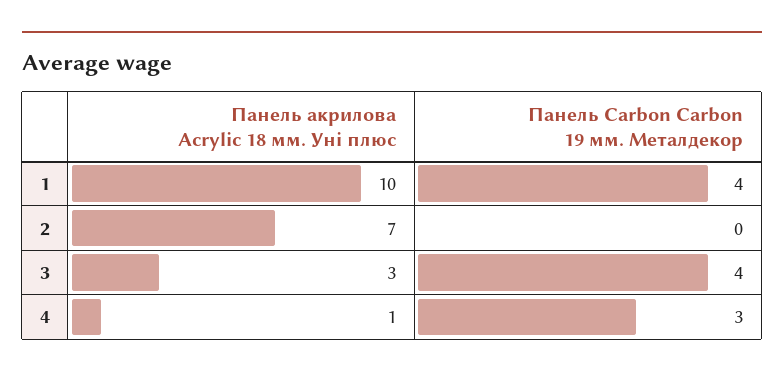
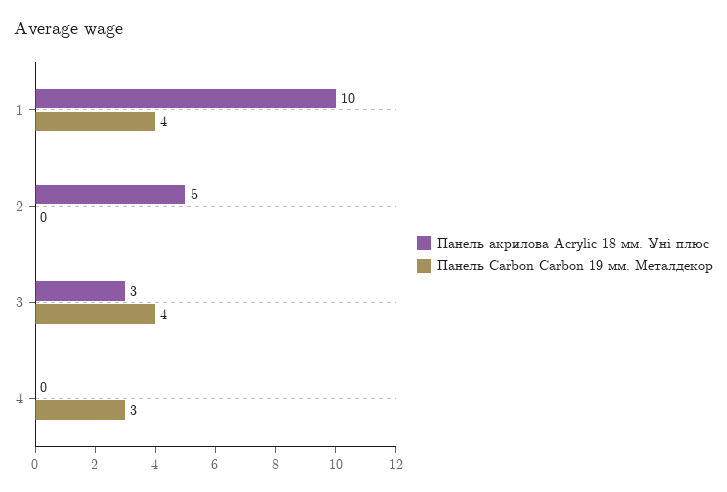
Панель акрилова Acrylic 18 мм. Уні плюс, 2: 7 -> 5
Панель акрилова Acrylic 18 мм. Уні плюс, 4: 1 -> 0

